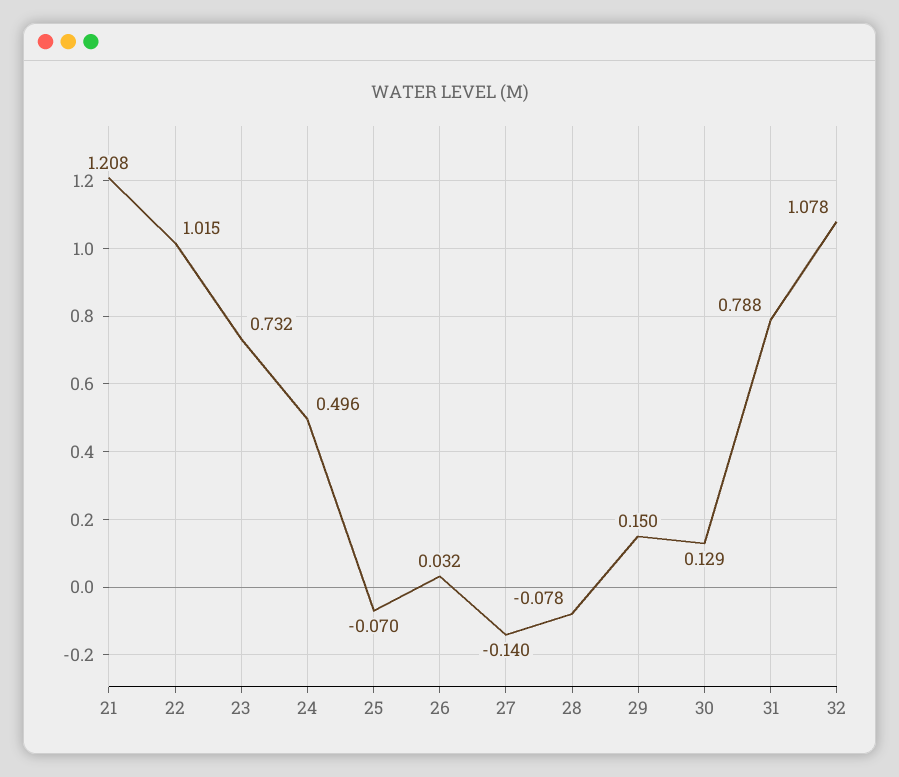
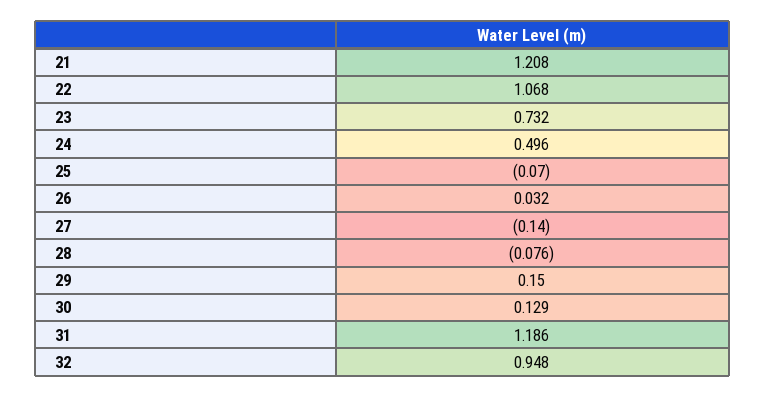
22: 1.015 -> 1.068
28: -0.078 -> -0.076
31: 0.788 -> 1.186
32: 1.078 -> 0.948

